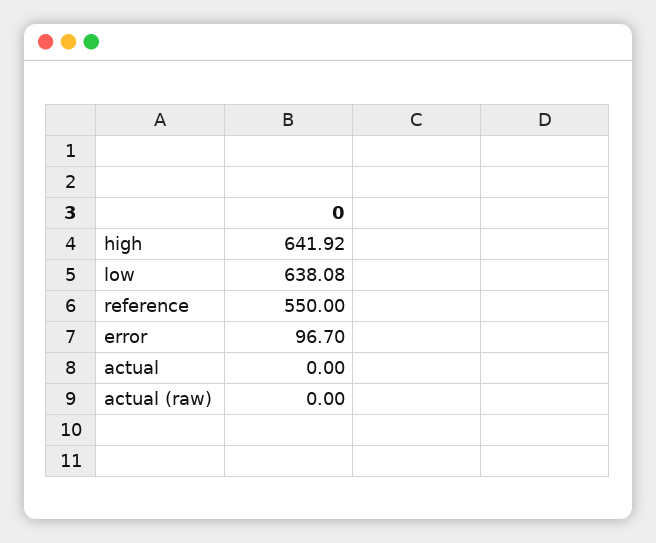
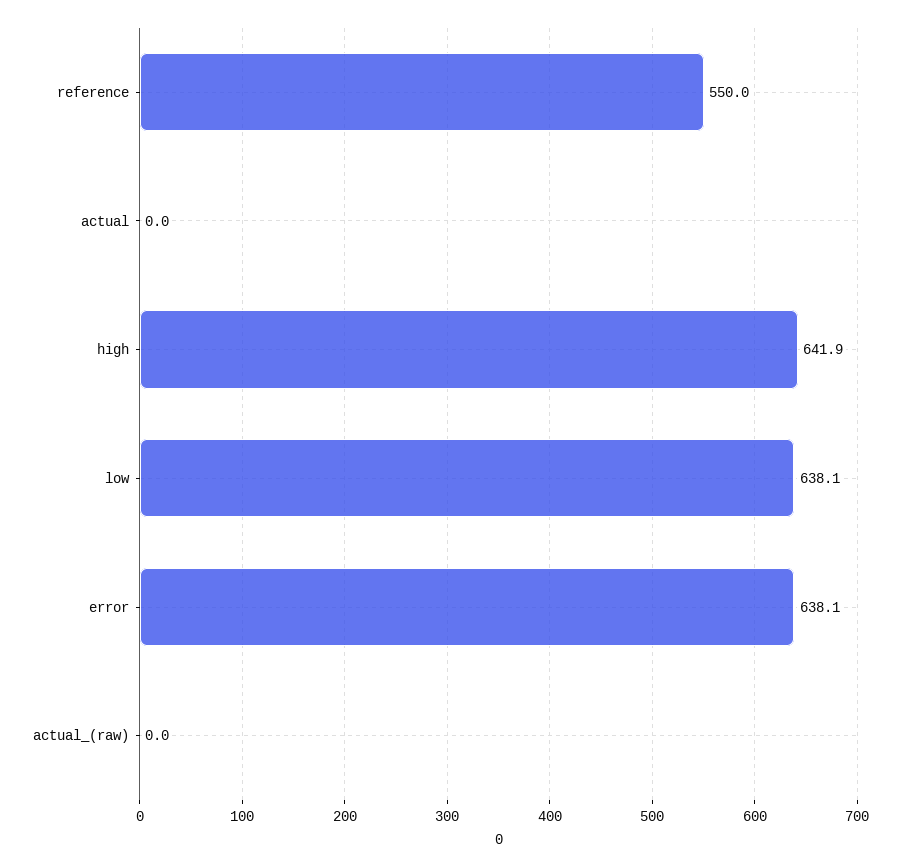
error: 96.7 -> 638.1

